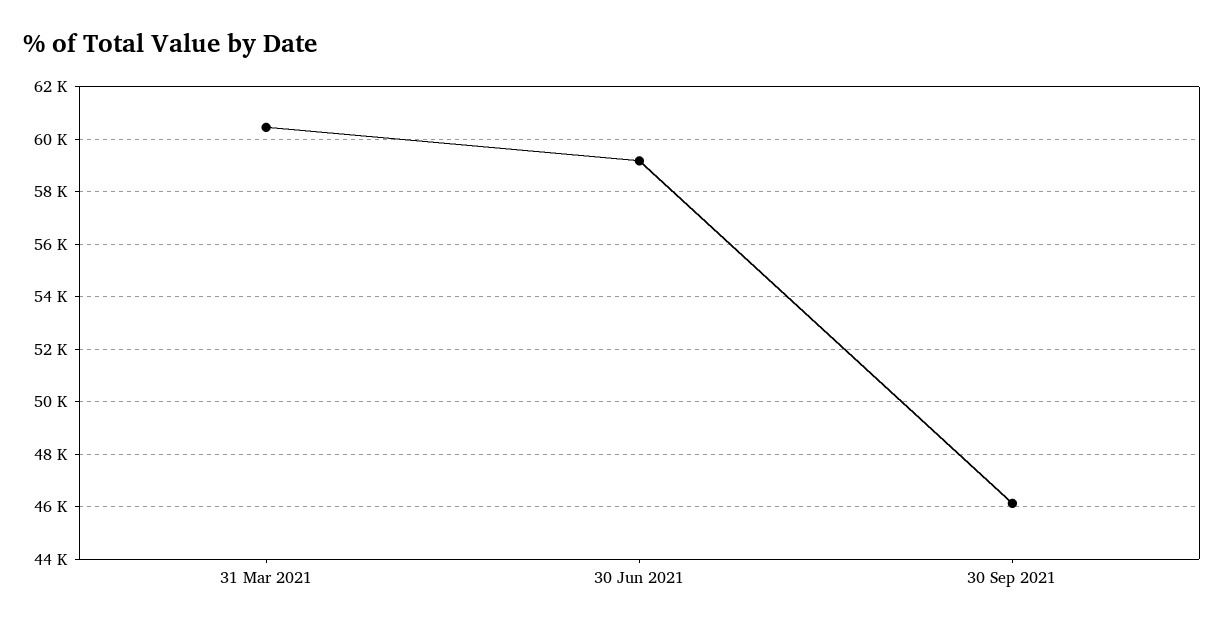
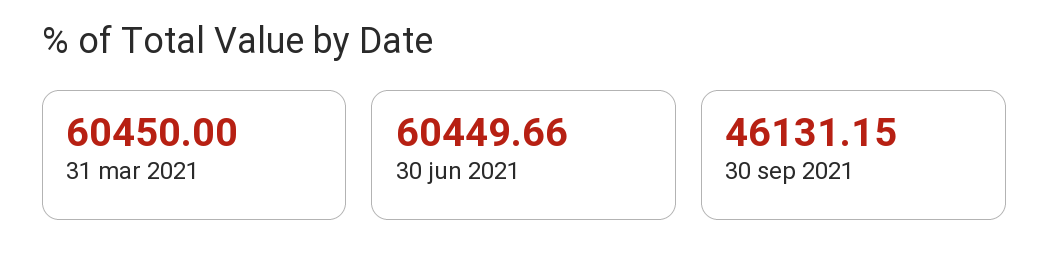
30 Jun 2021: 59250 -> 60449.66

